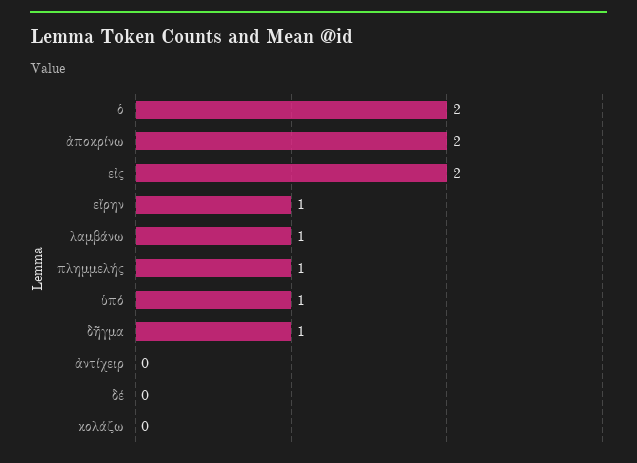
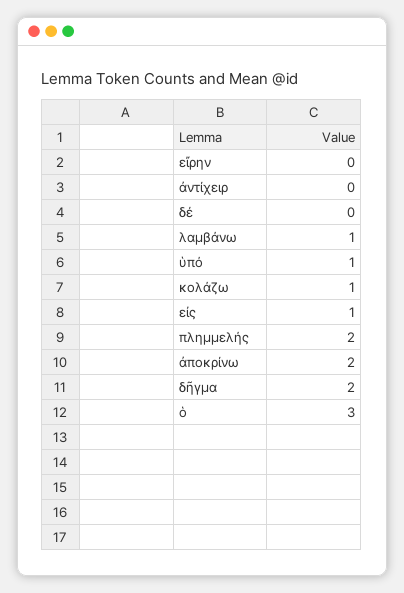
ὁ: 2 -> 3
εἰς: 2 -> 1
εἴρην: 1 -> 0
πλημμελής: 1 -> 2
δῆγμα: 1 -> 2
κολάζω: 0 -> 1

